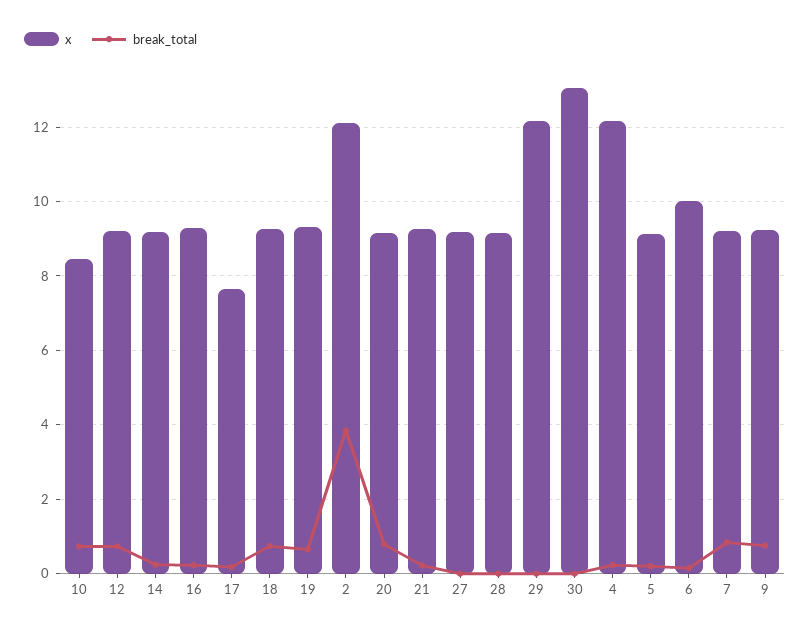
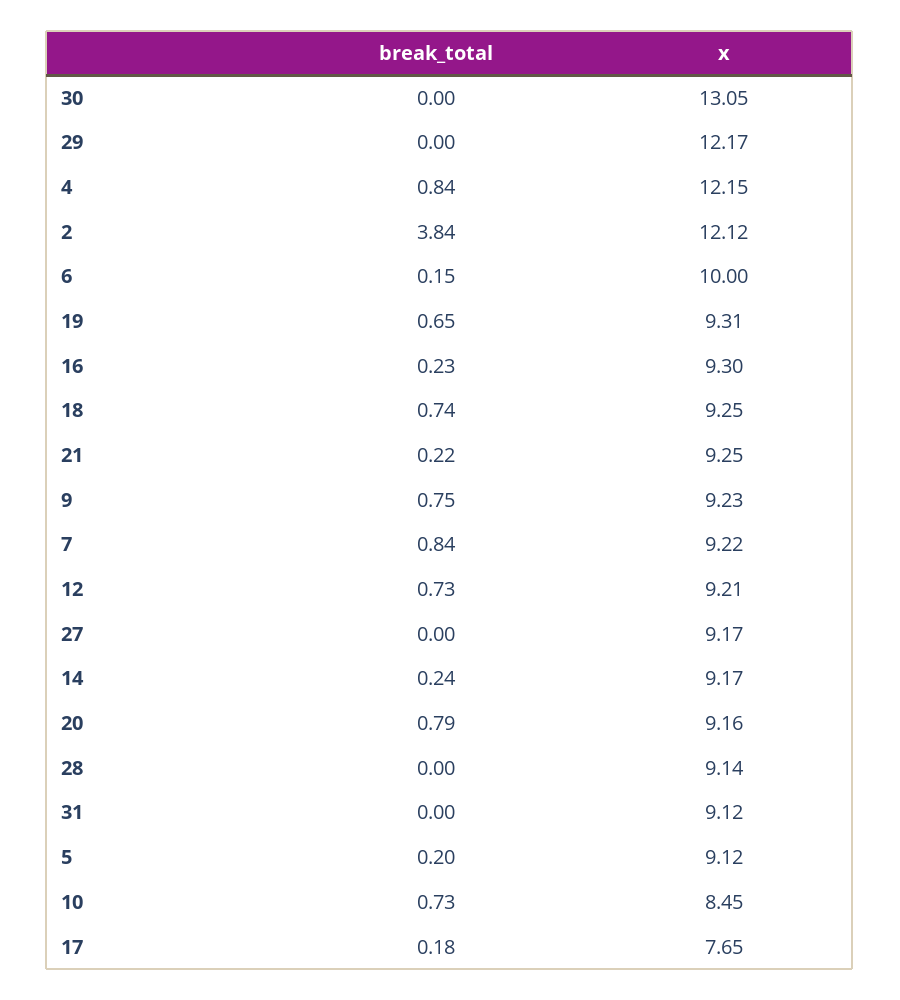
break_total, 4: 0.2 -> 0.84
break_total, 31: none -> 0
x, 31: none -> 9.12

